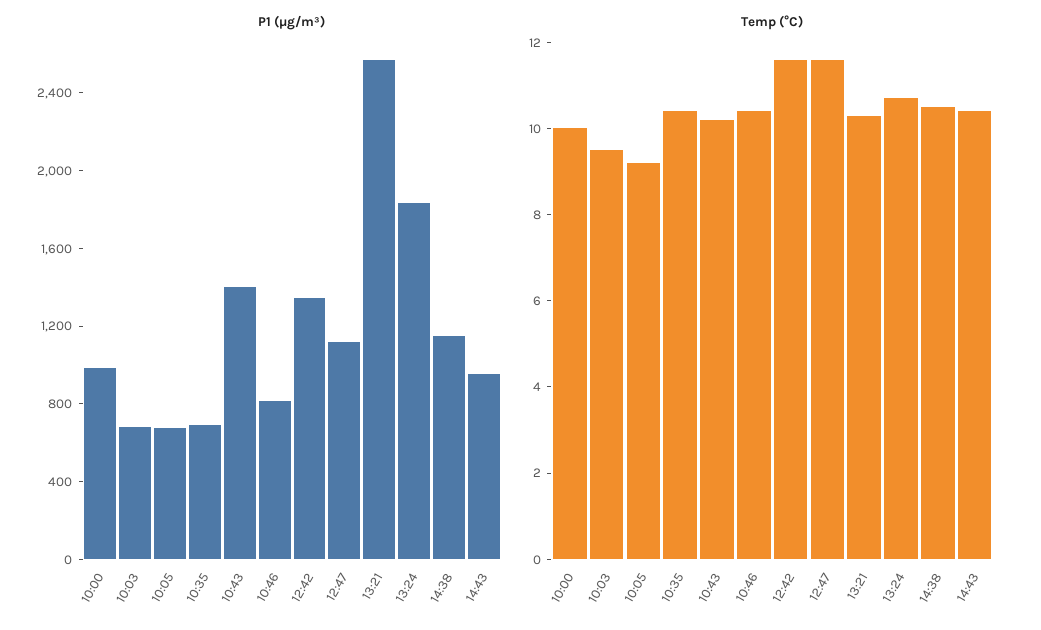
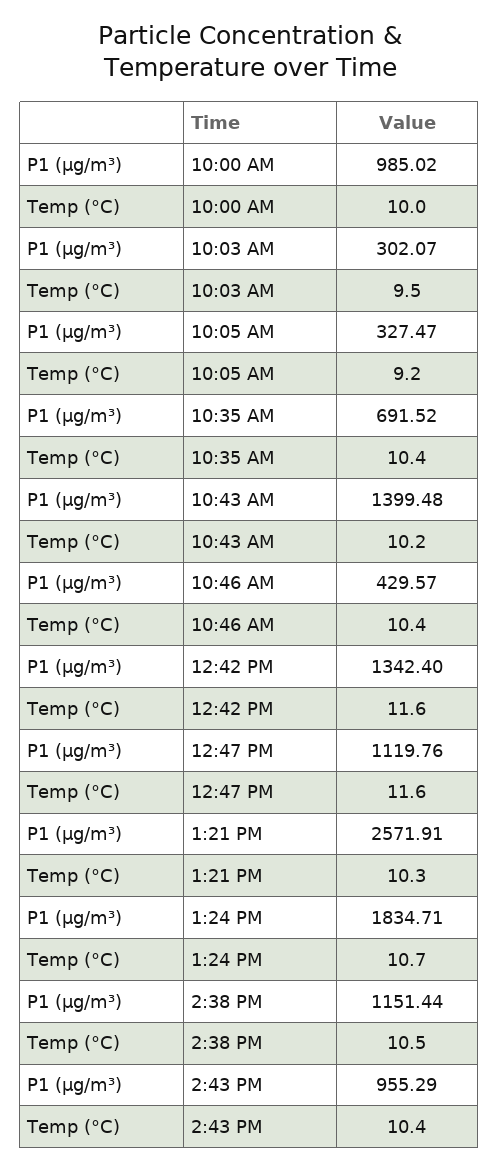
P1 (µg/m³), 10:03: 700 -> 302.07
P1 (µg/m³), 10:05: 700 -> 327.47
P1 (µg/m³), 10:46: 800 -> 429.57

